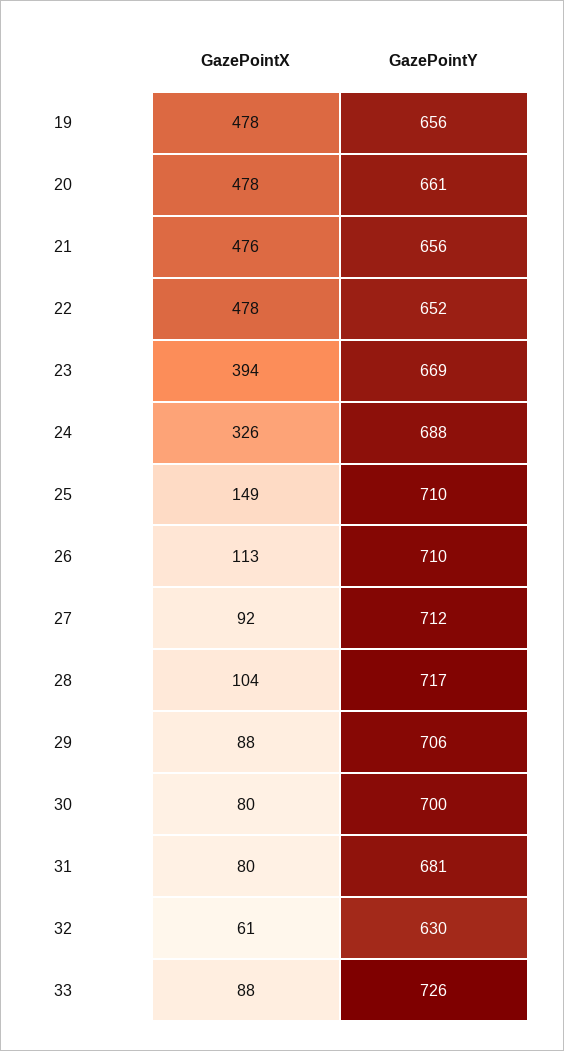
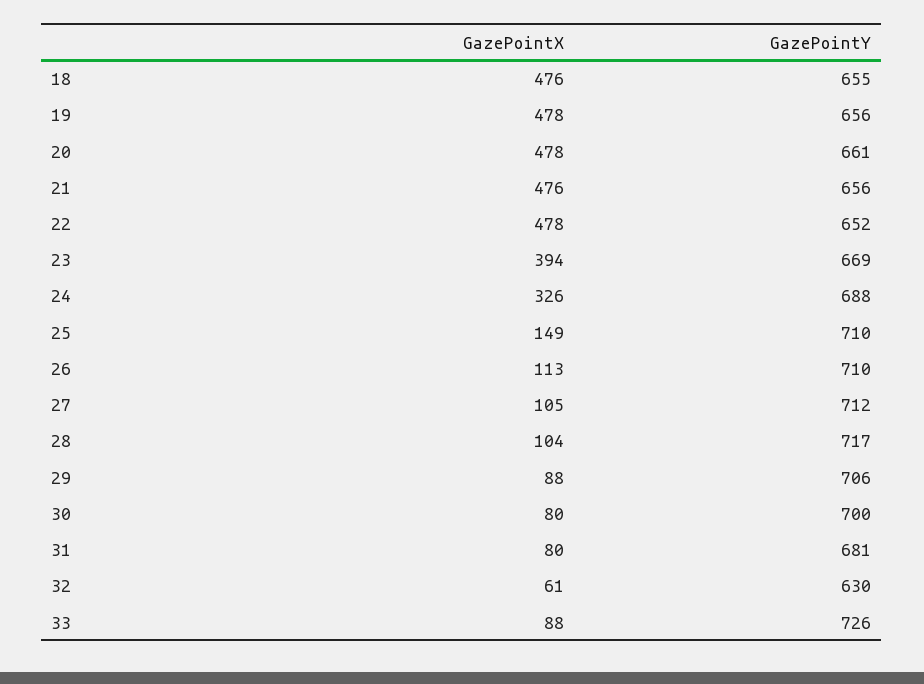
GazePointX, 27: 92 -> 105
GazePointX, 18: none -> 476
GazePointY, 18: none -> 655

